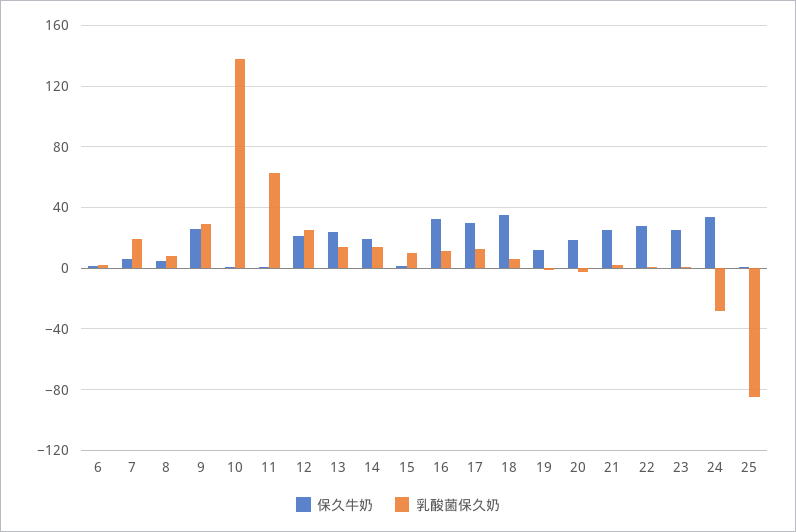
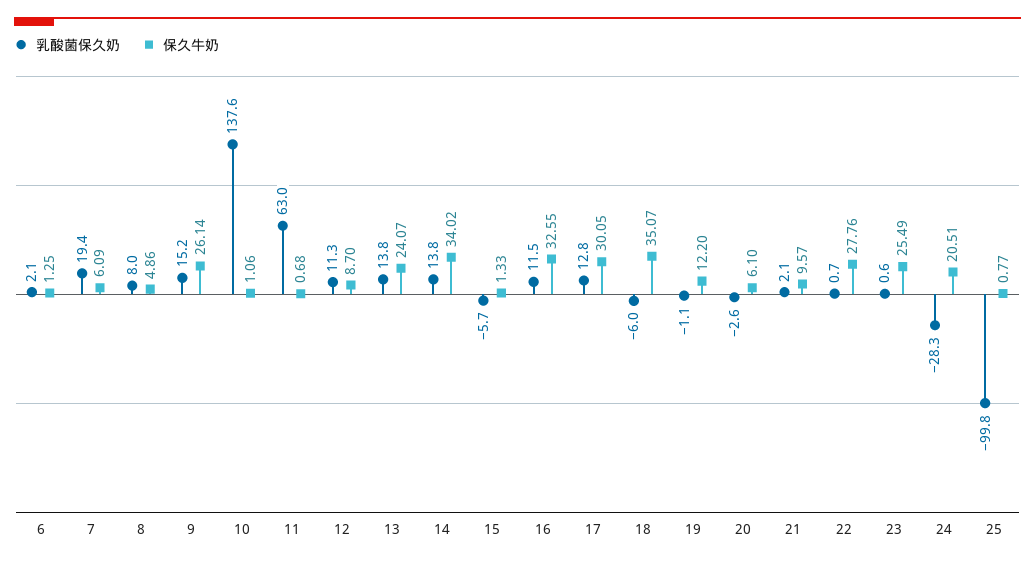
乳酸菌保久奶, 9: 30 -> 15.2
保久牛奶, 12: 20 -> 8.7
乳酸菌保久奶, 12: 25 -> 11.3
保久牛奶, 14: 20 -> 34.02
乳酸菌保久奶, 15: 10 -> -5.7
乳酸菌保久奶, 18: 5 -> -6
保久牛奶, 20: 20 -> 6.1
保久牛奶, 21: 25 -> 9.57
保久牛奶, 24: 35 -> 20.51
乳酸菌保久奶, 25: -85 -> -99.8

